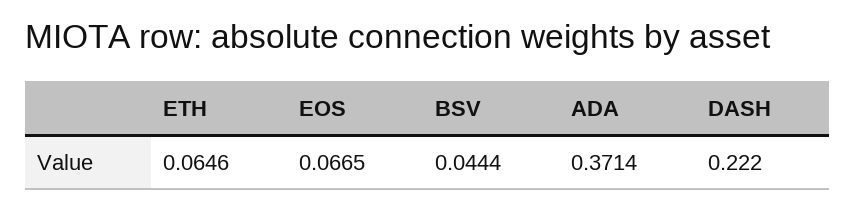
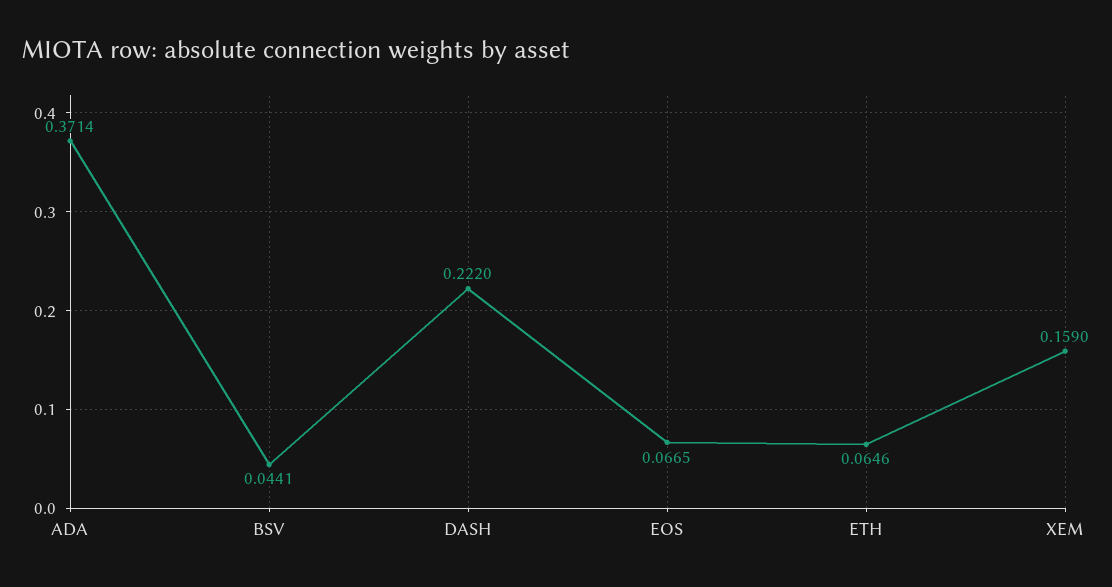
BSV: 0.0444 -> 0.0441
XEM: none -> 0.159

